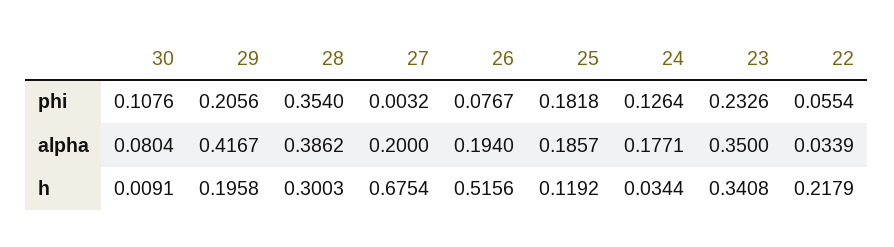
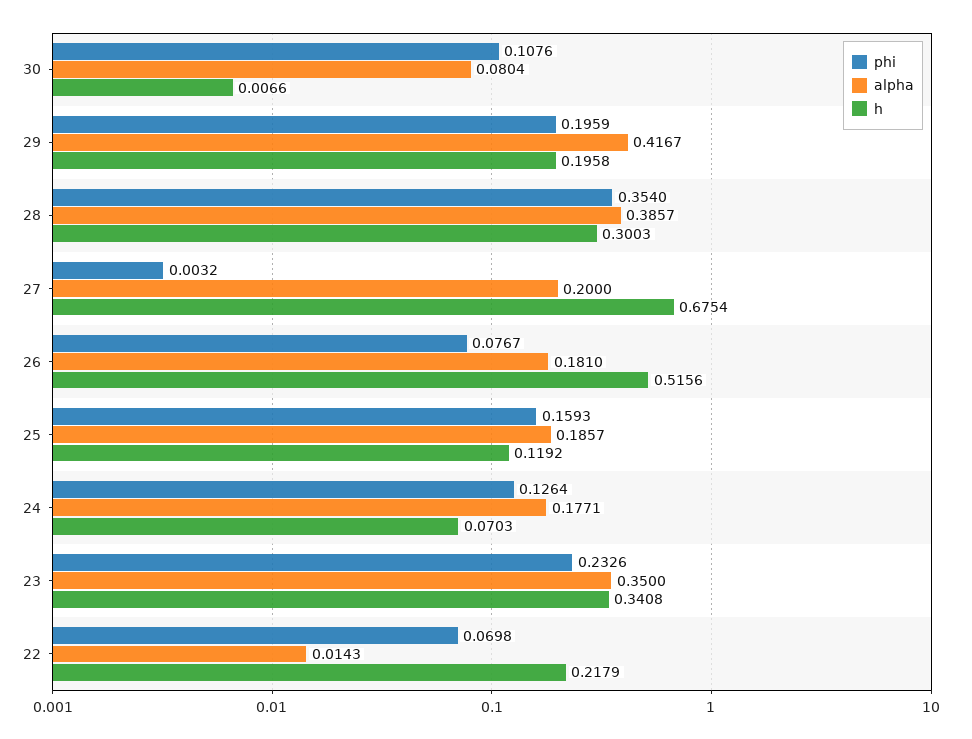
phi, 29: 0.2056 -> 0.1959
phi, 25: 0.1818 -> 0.1593
phi, 22: 0.0554 -> 0.0698
alpha, 28: 0.3862 -> 0.3857
alpha, 26: 0.194 -> 0.181
alpha, 22: 0.0339 -> 0.0143
h, 30: 0.0091 -> 0.0066
h, 24: 0.0344 -> 0.0703

